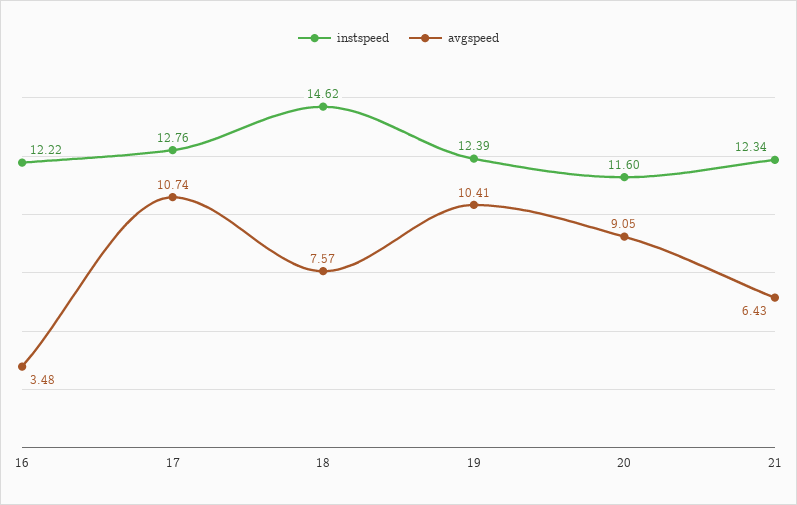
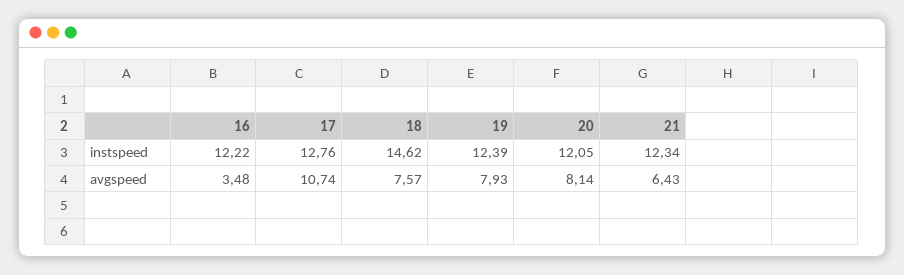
avgspeed, 19: 10.41 -> 7.93
instspeed, 20: 11.6 -> 12.05
avgspeed, 20: 9.05 -> 8.14

